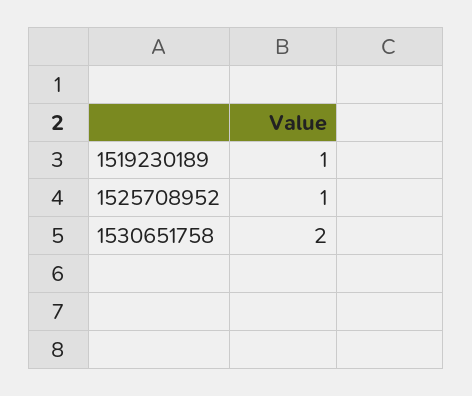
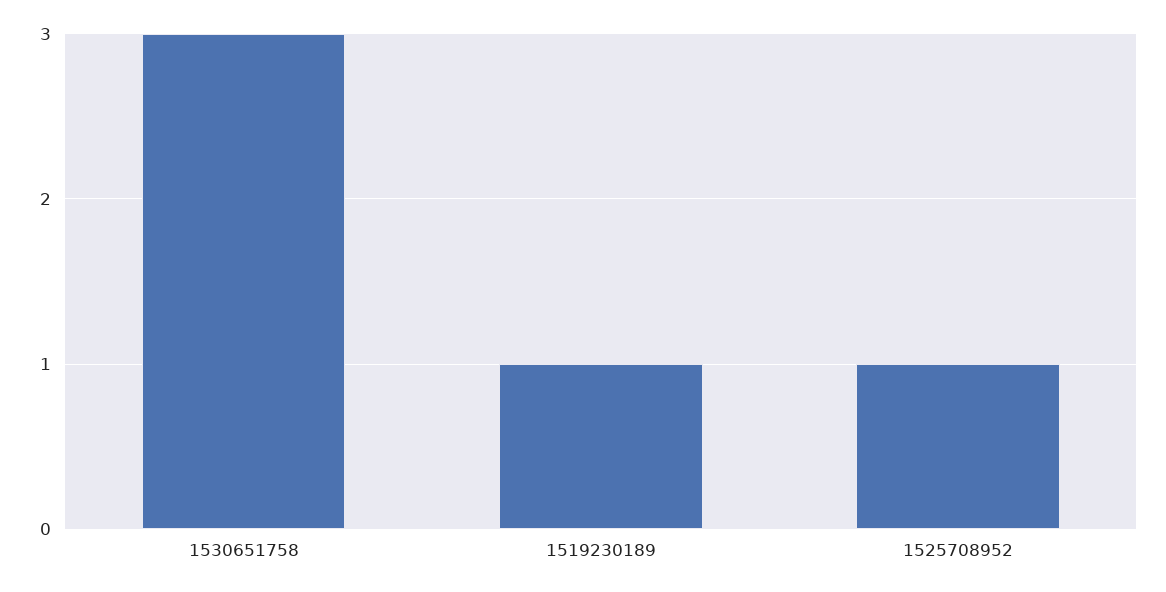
1530651758: 2 -> 3

